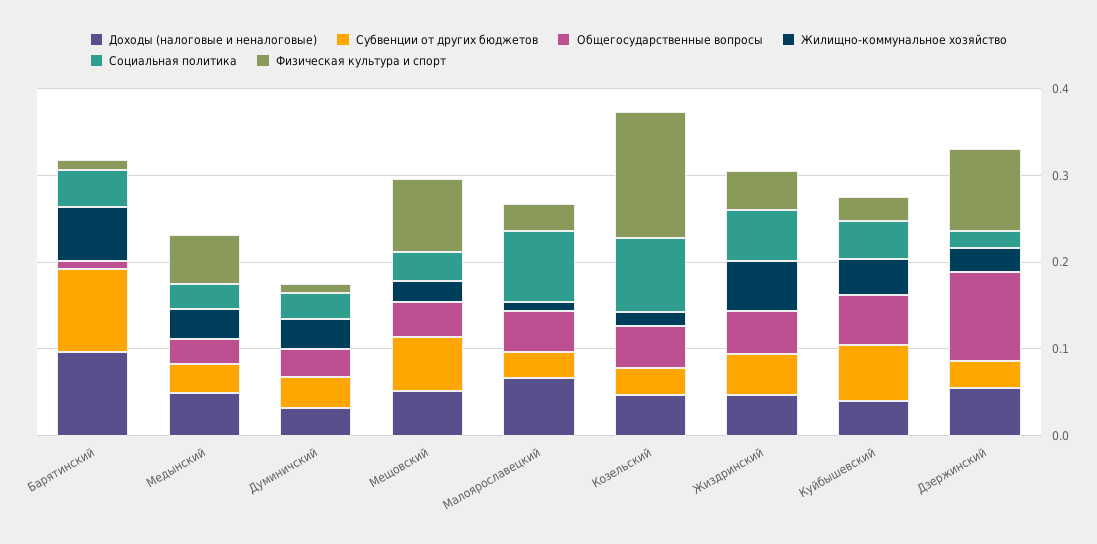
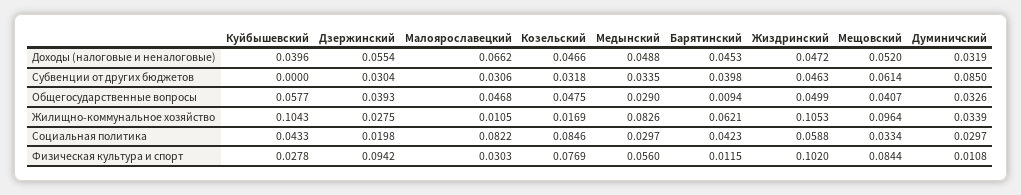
Доходы (налоговые и неналоговые), Барятинский: 0.1 -> 0.0453
Субвенции от других бюджетов, Барятинский: 0.1 -> 0.0398
Жилищно-коммунальное хозяйство, Медынский: 0.04 -> 0.0826
Субвенции от других бюджетов, Думиничский: 0.04 -> 0.085
Жилищно-коммунальное хозяйство, Мещовский: 0.02 -> 0.0964
Физическая культура и спорт, Козельский: 0.14 -> 0.0769
Жилищно-коммунальное хозяйство, Жиздринский: 0.06 -> 0.1053
Физическая культура и спорт, Жиздринский: 0.04 -> 0.102
Субвенции от других бюджетов, Куйбышевский: 0.06 -> 0
Жилищно-коммунальное хозяйство, Куйбышевский: 0.04 -> 0.1043
Общегосударственные вопросы, Дзержинский: 0.1 -> 0.0393

